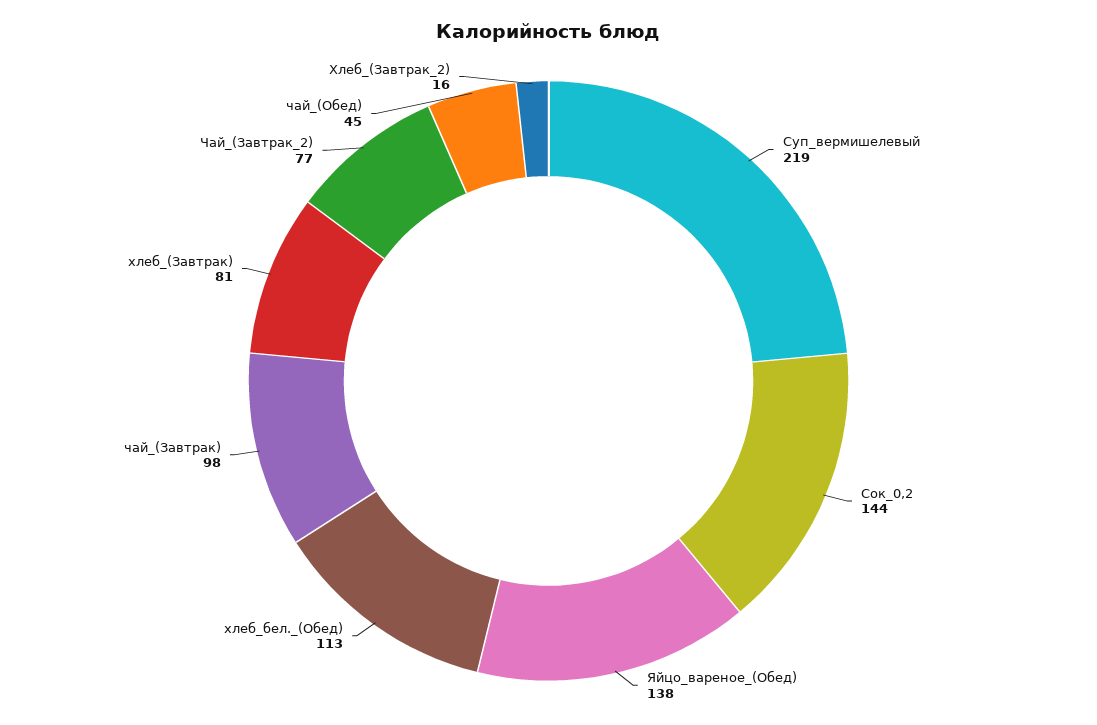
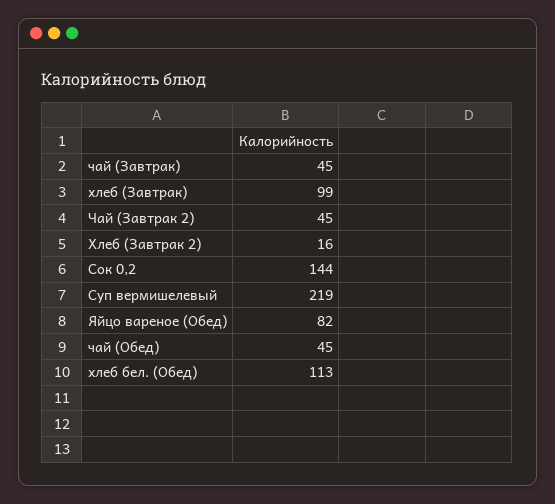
Яйцо_вареное_(Обед): 138 -> 82
чай_(Завтрак): 98 -> 45
хлеб_(Завтрак): 81 -> 99
Чай_(Завтрак_2): 77 -> 45

